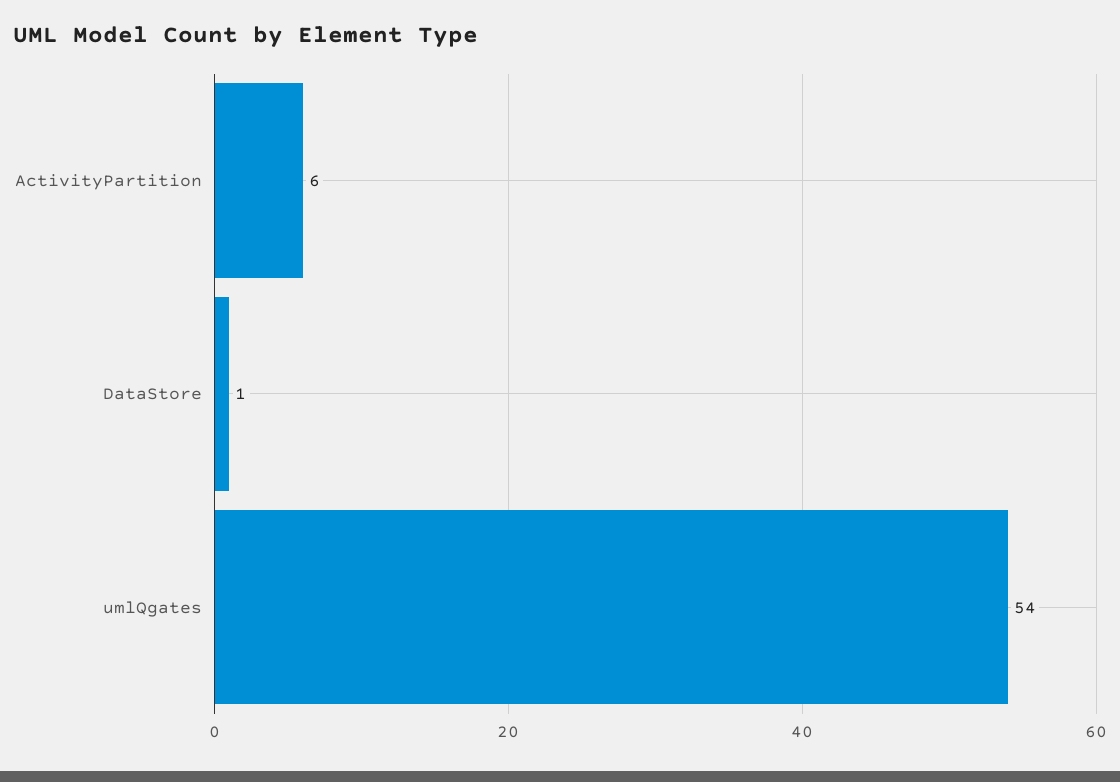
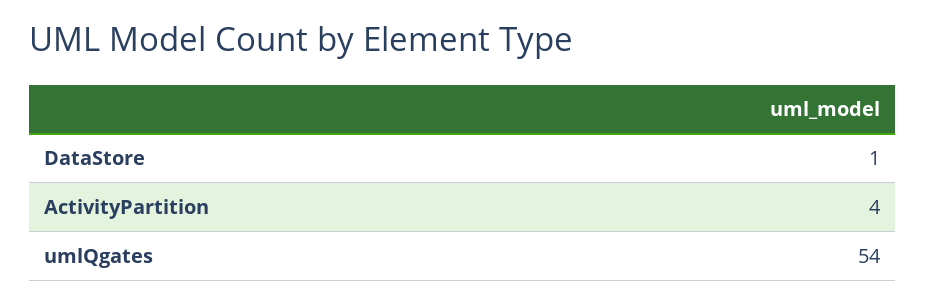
ActivityPartition: 6 -> 4

